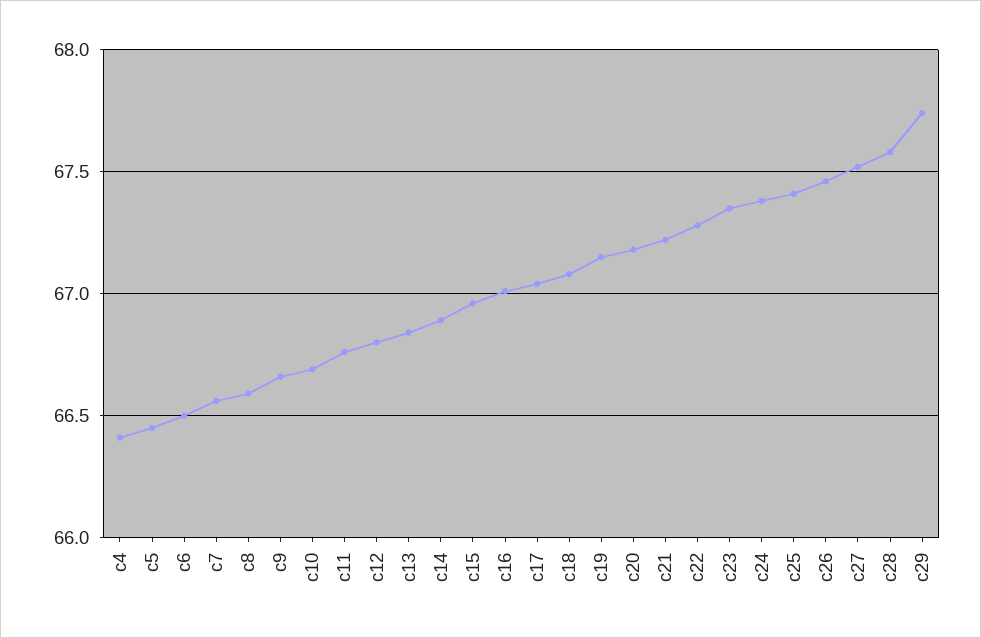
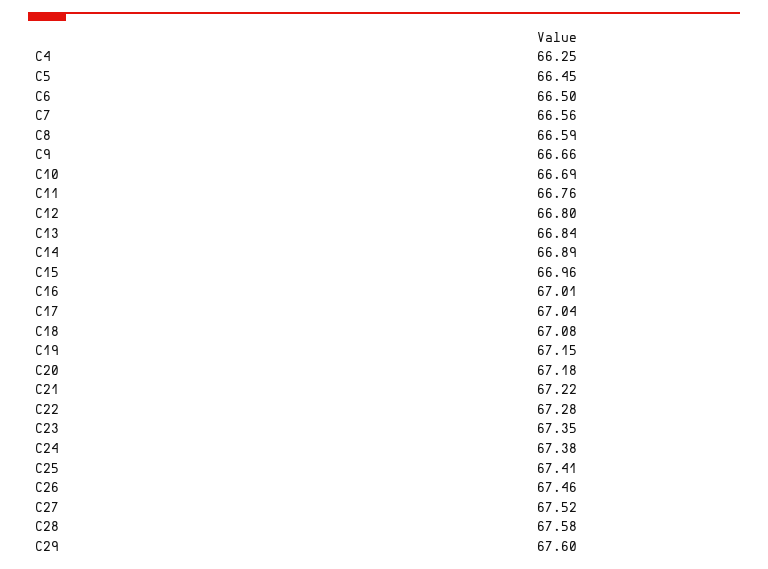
c4: 66.4 -> 66.25
c29: 67.75 -> 67.6

